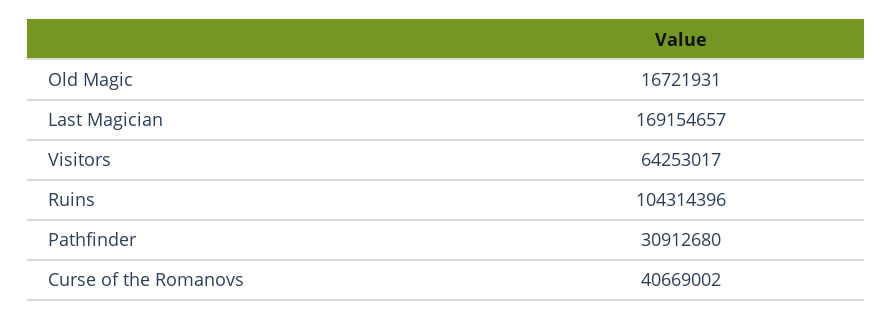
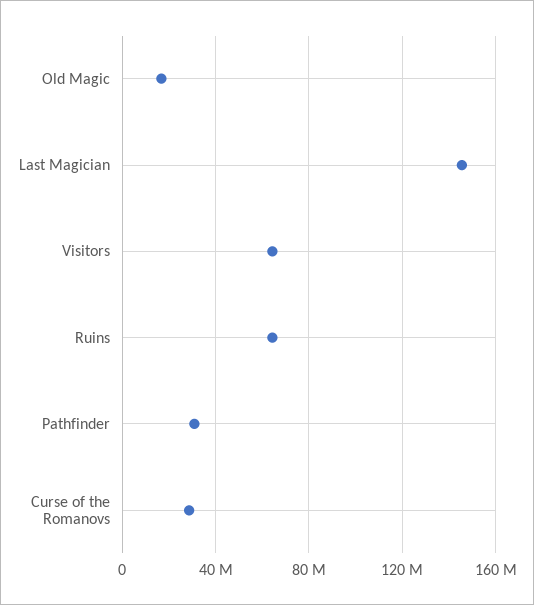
Last Magician: 169154657 -> 145000000
Ruins: 104314396 -> 65000000
Curse of the Romanovs: 40669002 -> 30000000

